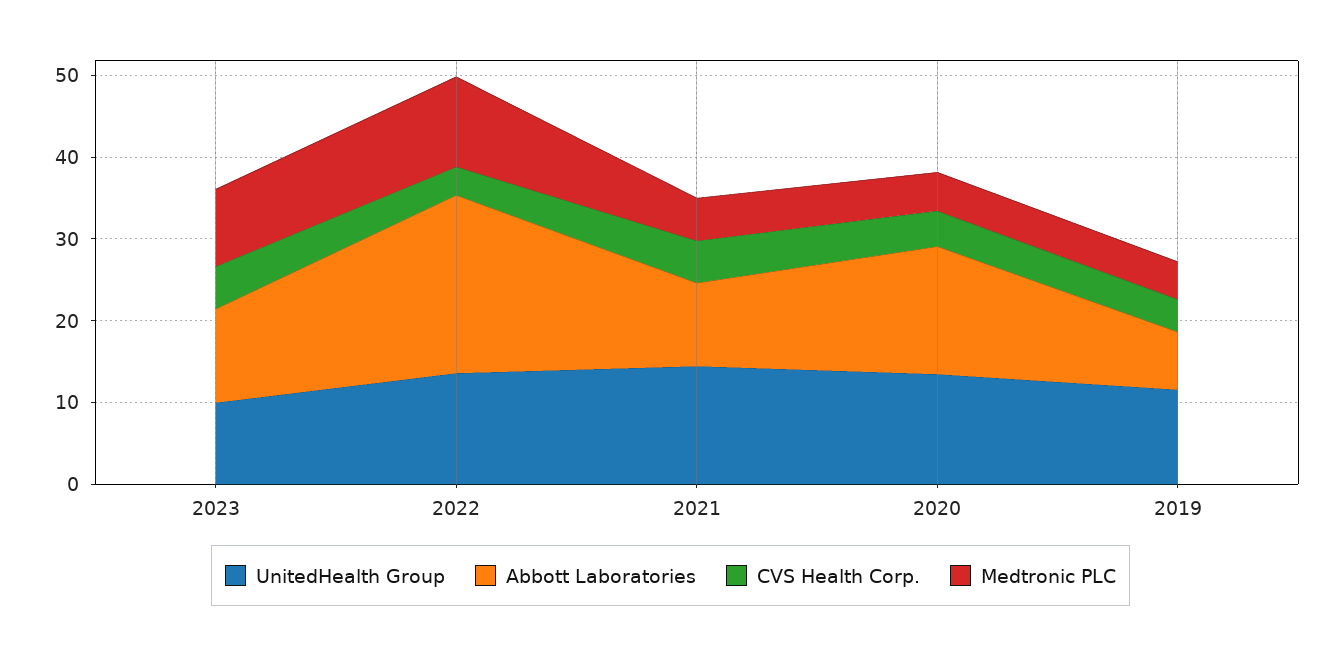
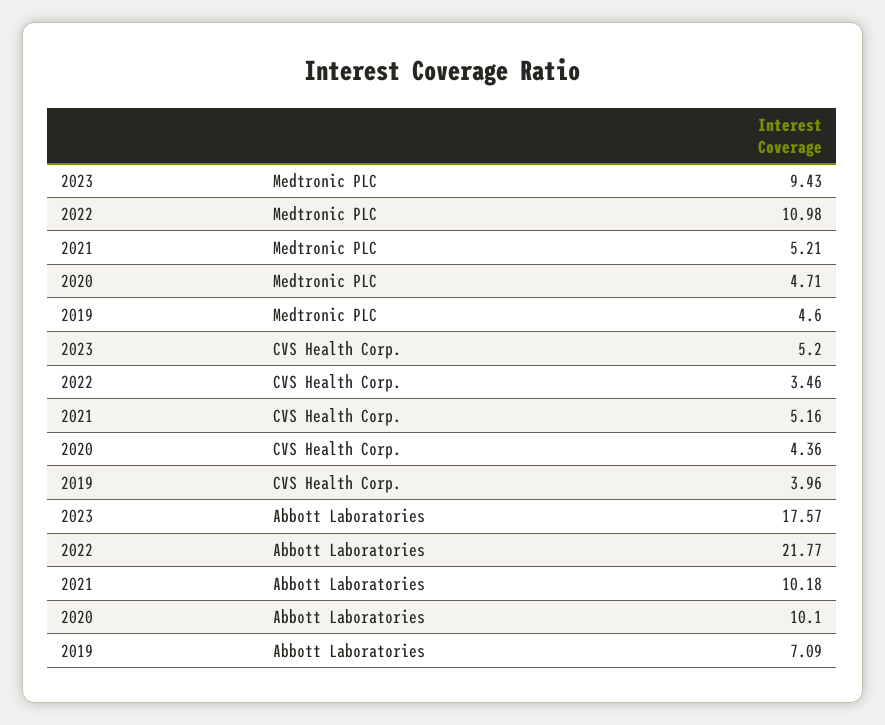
UnitedHealth Group, 2023: 10 -> none
Abbott Laboratories, 2023: 12 -> 17.57
UnitedHealth Group, 2022: 14 -> none
UnitedHealth Group, 2021: 14 -> none
UnitedHealth Group, 2020: 14 -> none
Abbott Laboratories, 2020: 16 -> 10.1
UnitedHealth Group, 2019: 12 -> none

